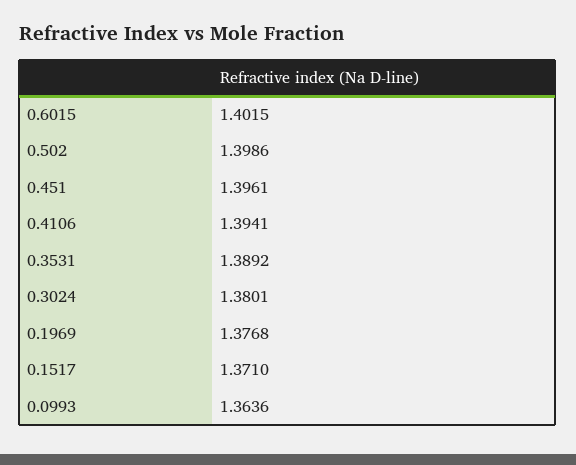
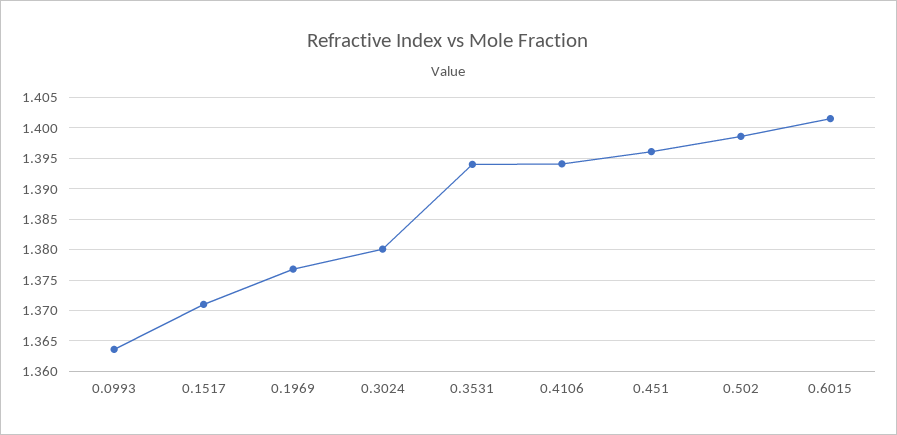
0.3531: 1.3892 -> 1.394

